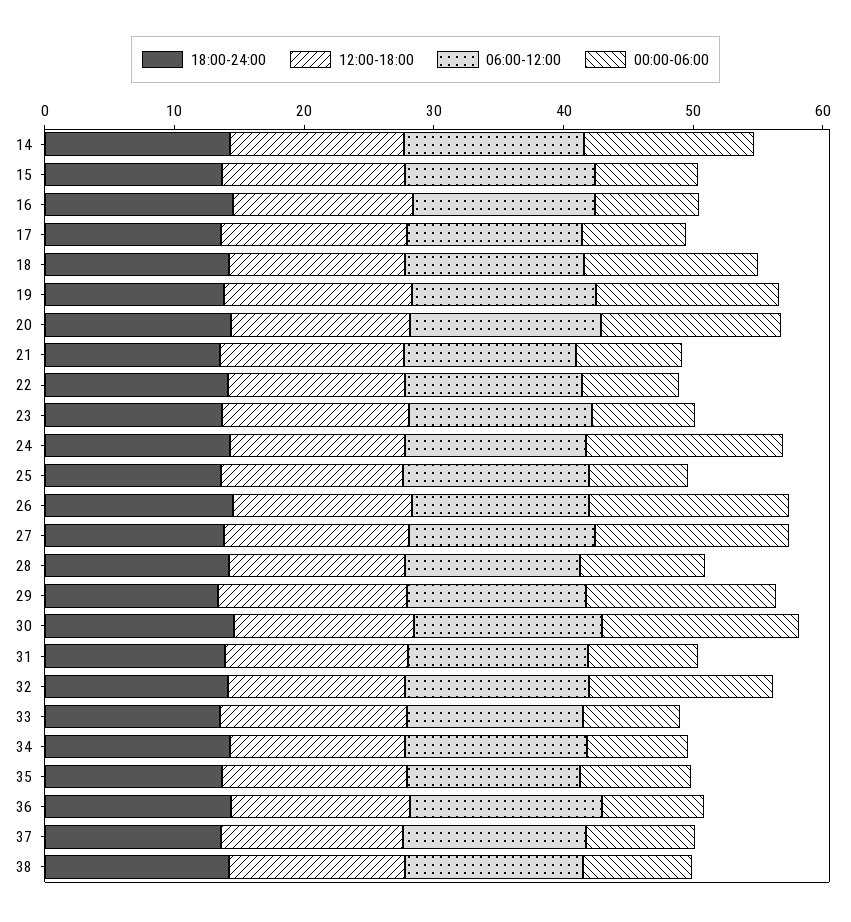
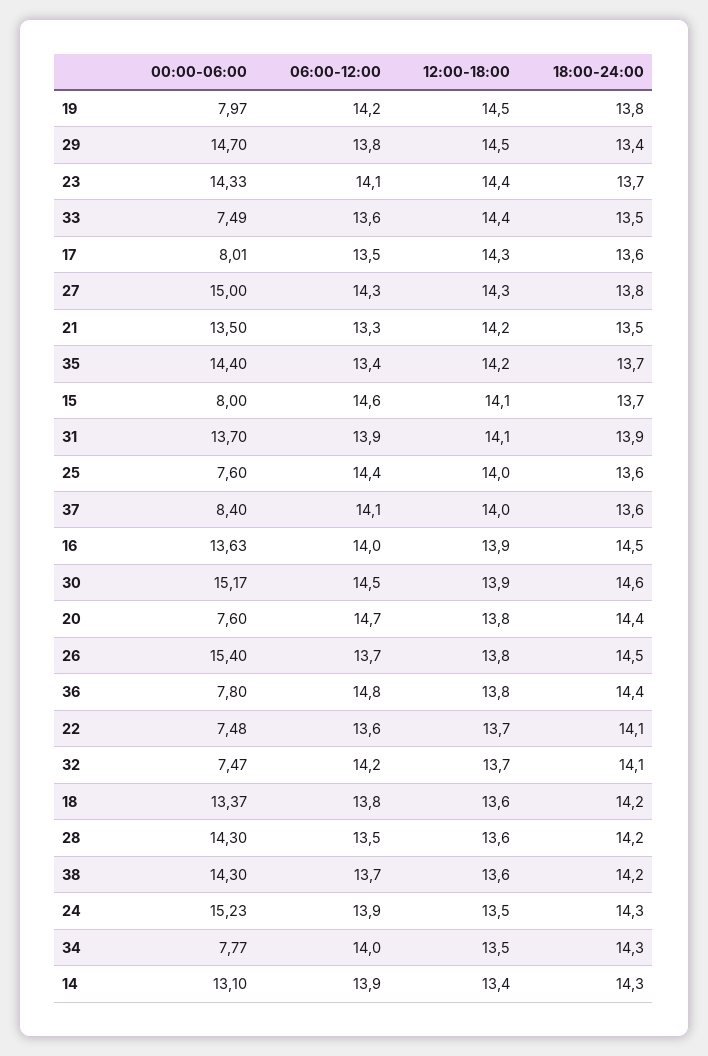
00:00-06:00, 16: 8 -> 13.63
00:00-06:00, 19: 14 -> 7.97
00:00-06:00, 20: 14 -> 7.6
00:00-06:00, 21: 8 -> 13.5
00:00-06:00, 23: 8 -> 14.33
00:00-06:00, 28: 10 -> 14.3
00:00-06:00, 31: 8 -> 13.7
00:00-06:00, 32: 14 -> 7.47
00:00-06:00, 35: 8 -> 14.4
00:00-06:00, 38: 8 -> 14.3

